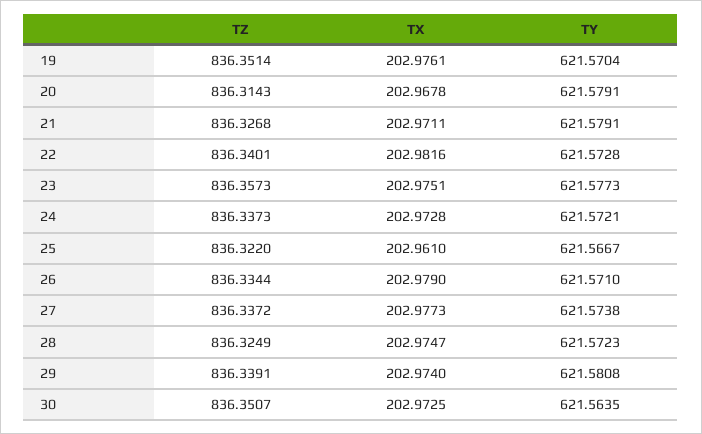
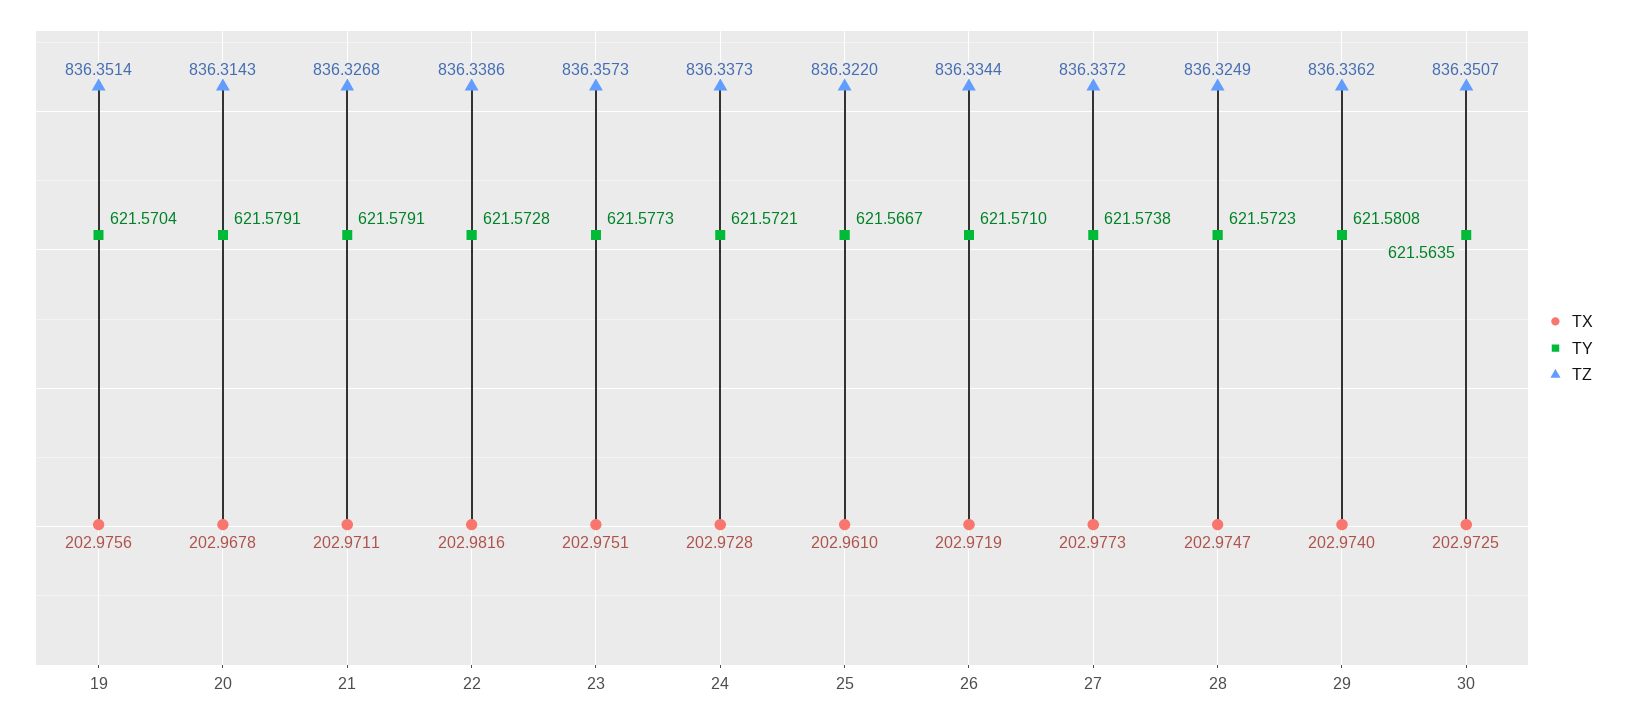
TX, 19: 202.9761 -> 202.9756
TZ, 22: 836.3401 -> 836.3386
TX, 26: 202.979 -> 202.9719
TZ, 29: 836.3391 -> 836.3362

